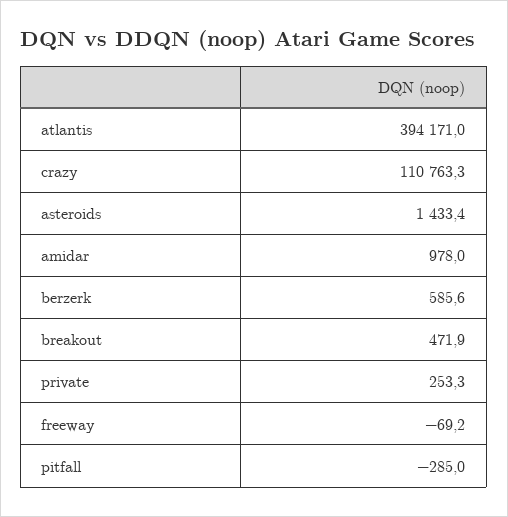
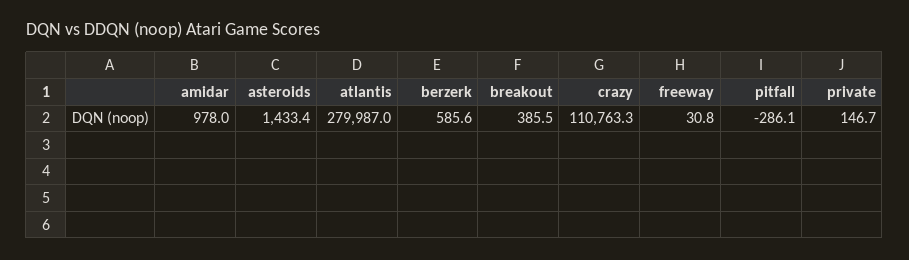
atlantis: 394171 -> 279987
breakout: 471.9 -> 385.5
private: 253.3 -> 146.7
freeway: -69.2 -> 30.8
pitfall: -285 -> -286.1

